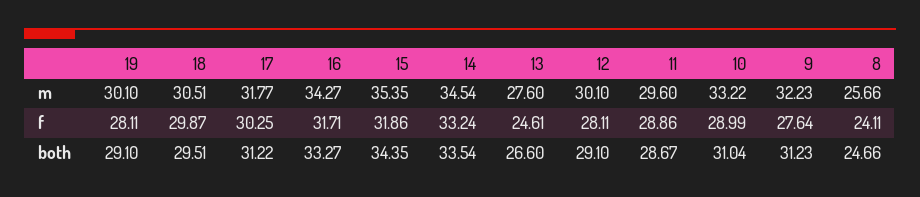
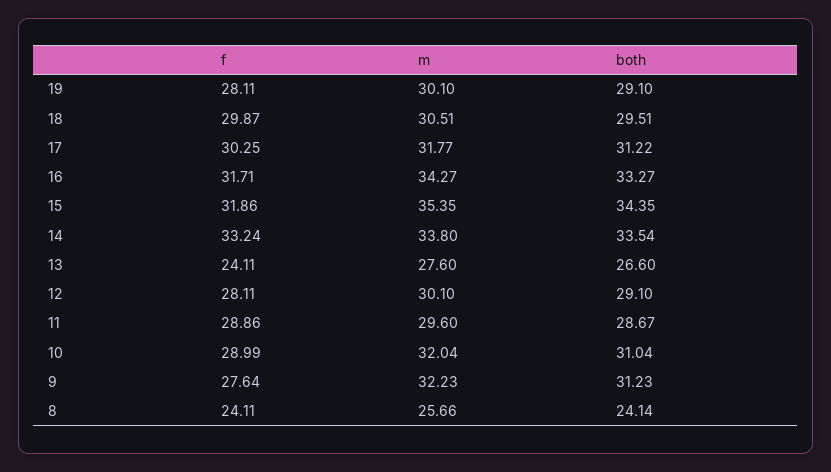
14, m: 34.54 -> 33.8
10, m: 33.22 -> 32.04
13, f: 24.61 -> 24.11
8, both: 24.66 -> 24.14

